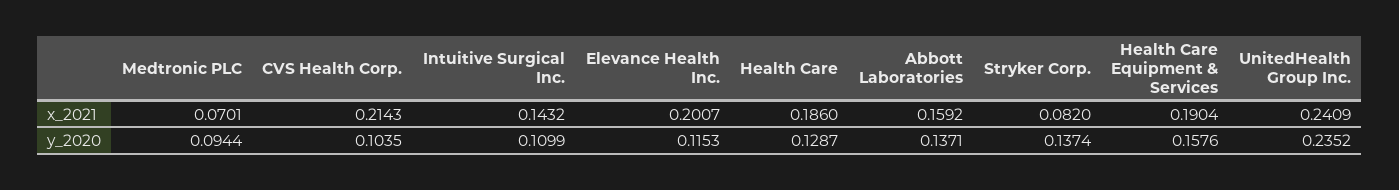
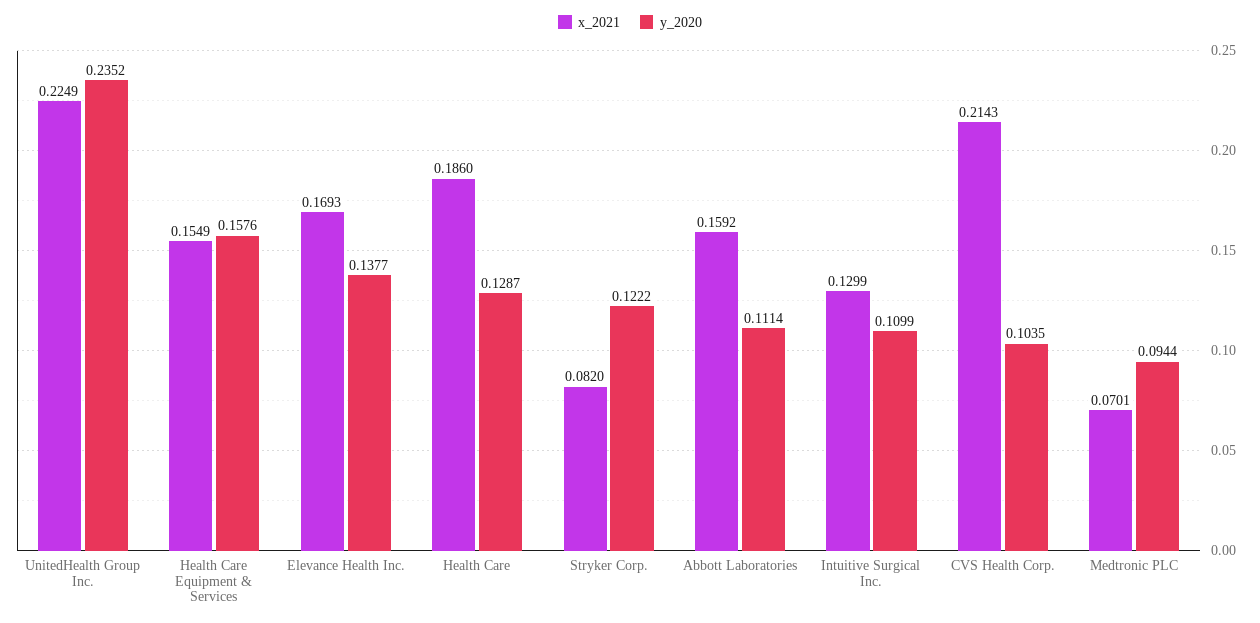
x_2021, Intuitive Surgical Inc.: 0.1432 -> 0.1299
x_2021, Elevance Health Inc.: 0.2007 -> 0.1693
x_2021, Health Care Equipment & Services: 0.1904 -> 0.1549
x_2021, UnitedHealth Group Inc.: 0.2409 -> 0.2249
y_2020, Elevance Health Inc.: 0.1153 -> 0.1377
y_2020, Abbott Laboratories: 0.1371 -> 0.1114
y_2020, Stryker Corp.: 0.1374 -> 0.1222

